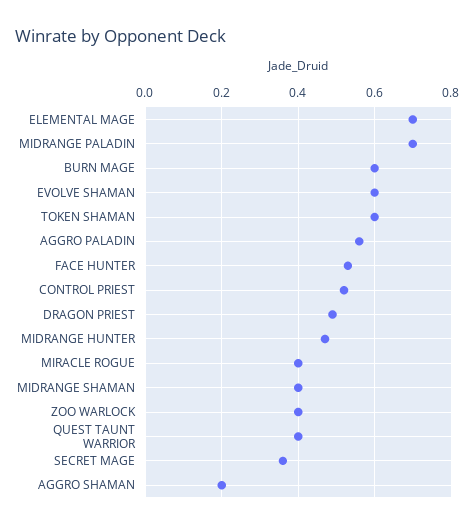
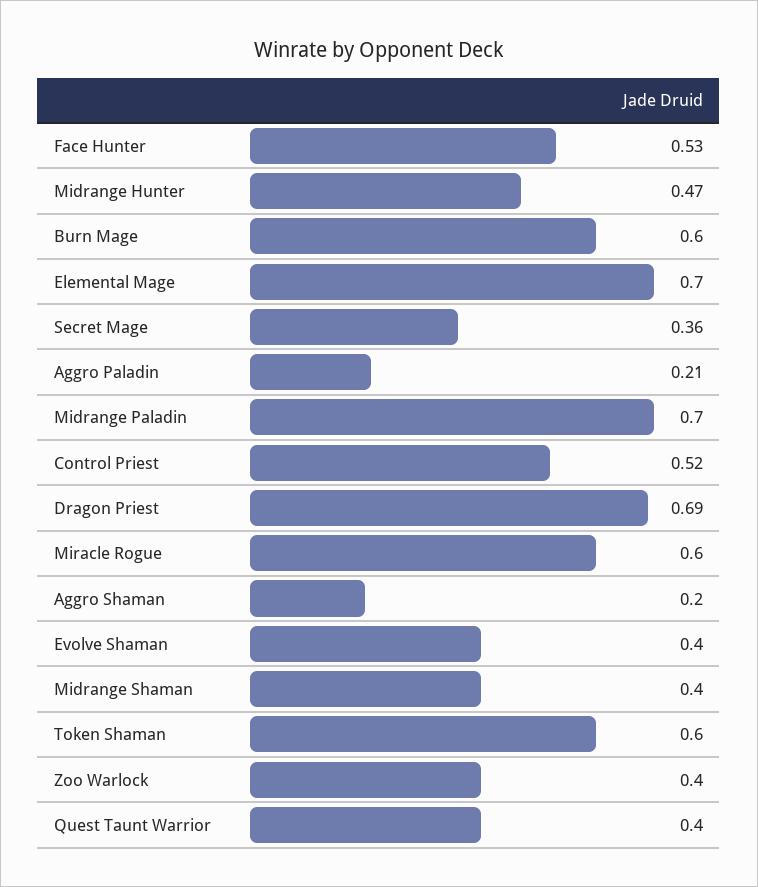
EVOLVE SHAMAN: 0.6 -> 0.4
AGGRO PALADIN: 0.55 -> 0.21
DRAGON PRIEST: 0.5 -> 0.69
MIRACLE ROGUE: 0.4 -> 0.6

